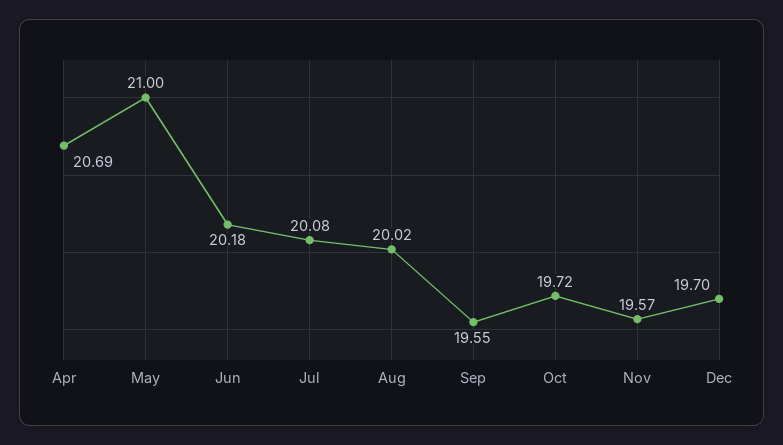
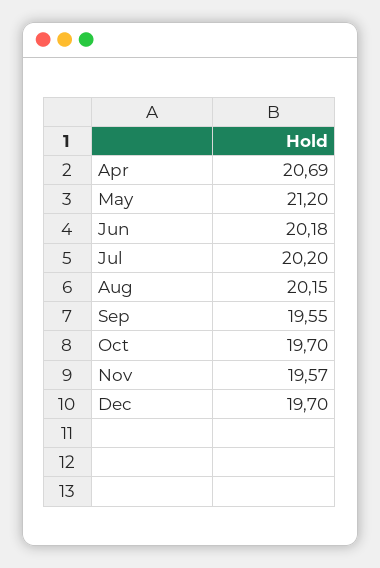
May: 21 -> 21.2
Jul: 20.08 -> 20.2
Aug: 20.02 -> 20.15
Oct: 19.72 -> 19.7

